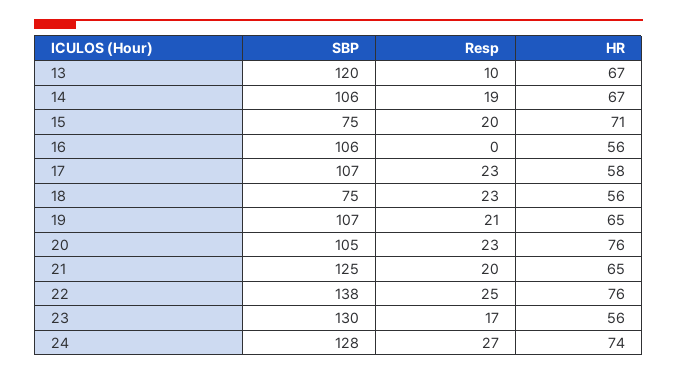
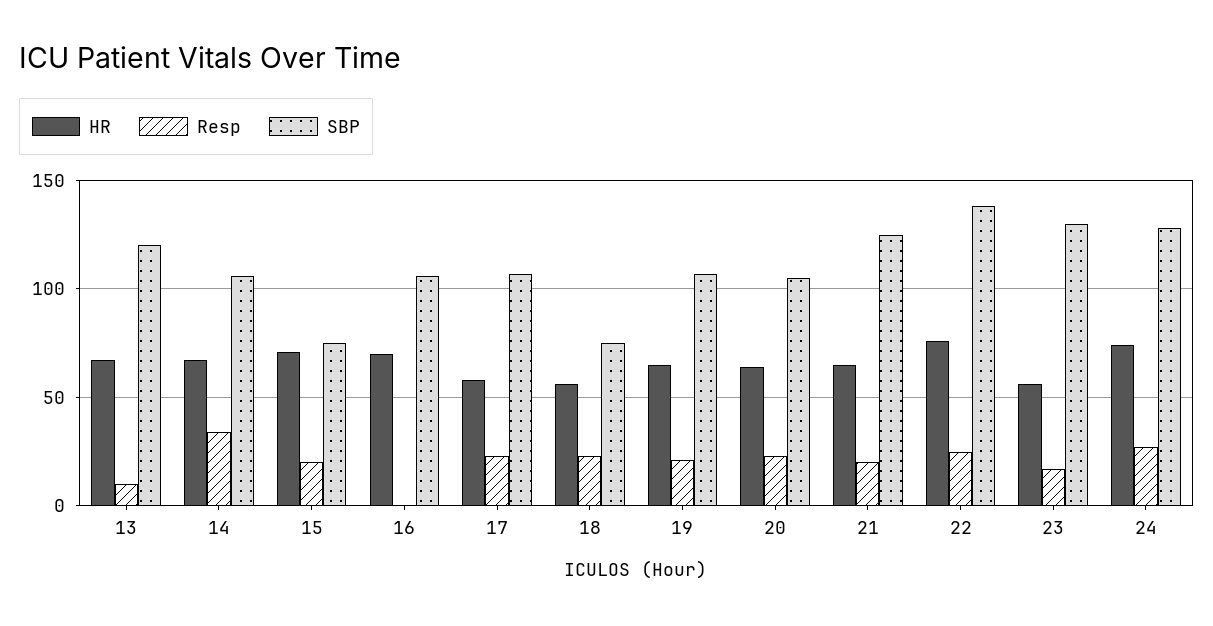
Resp, 14: 19 -> 35
HR, 16: 56 -> 70
HR, 20: 76 -> 65

